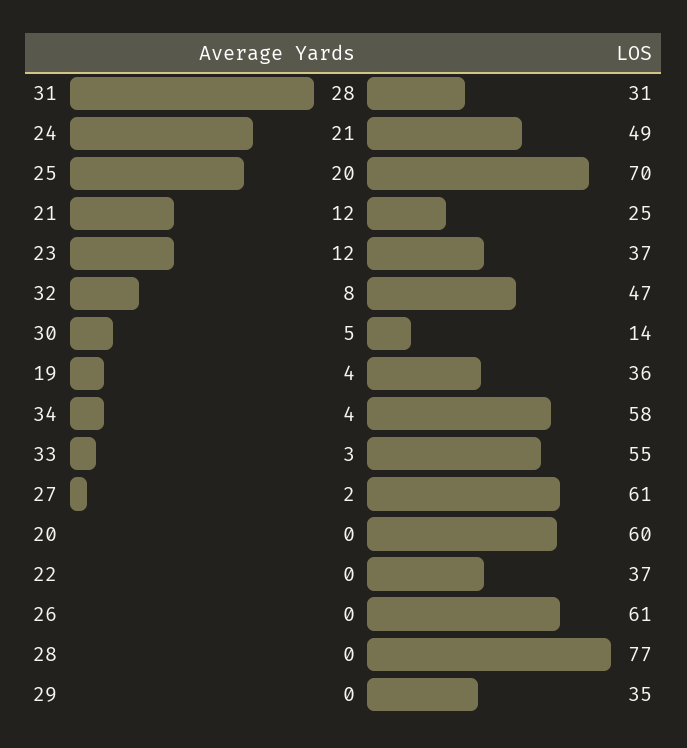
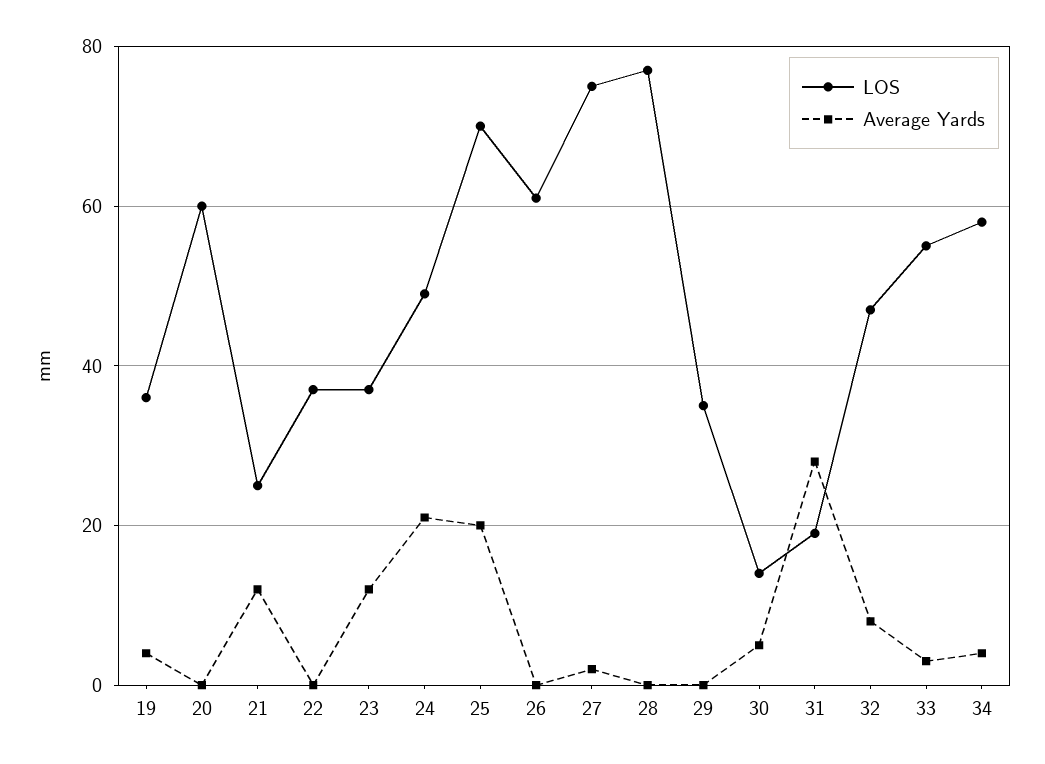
LOS, 31: 31 -> 20
LOS, 27: 61 -> 75

